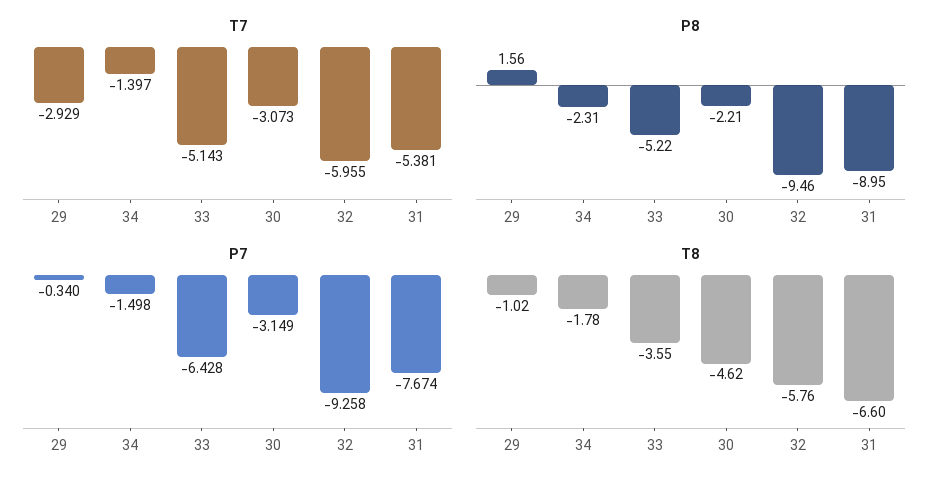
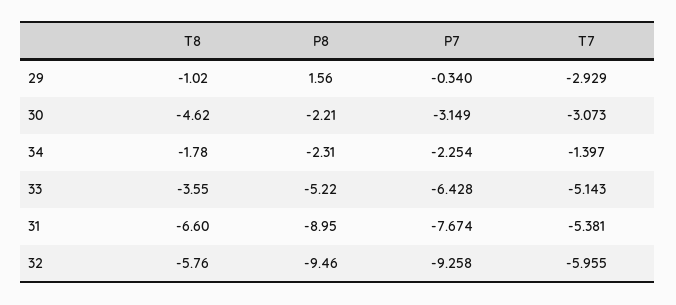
P7, 34: -1.498 -> -2.254

